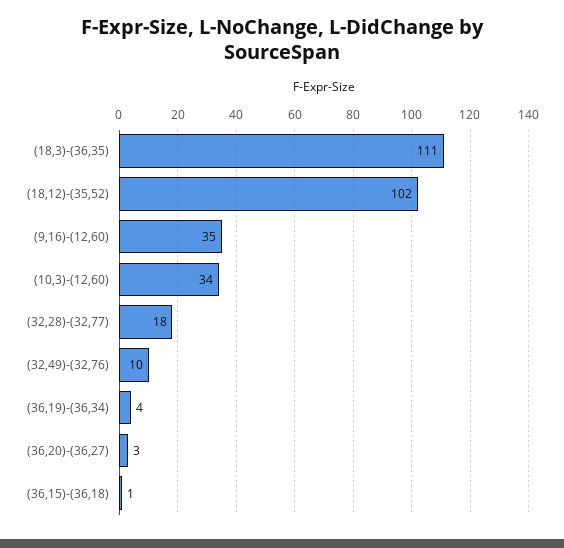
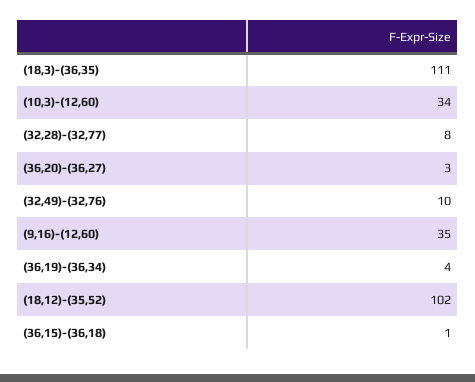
(32,28)-(32,77): 18 -> 8

